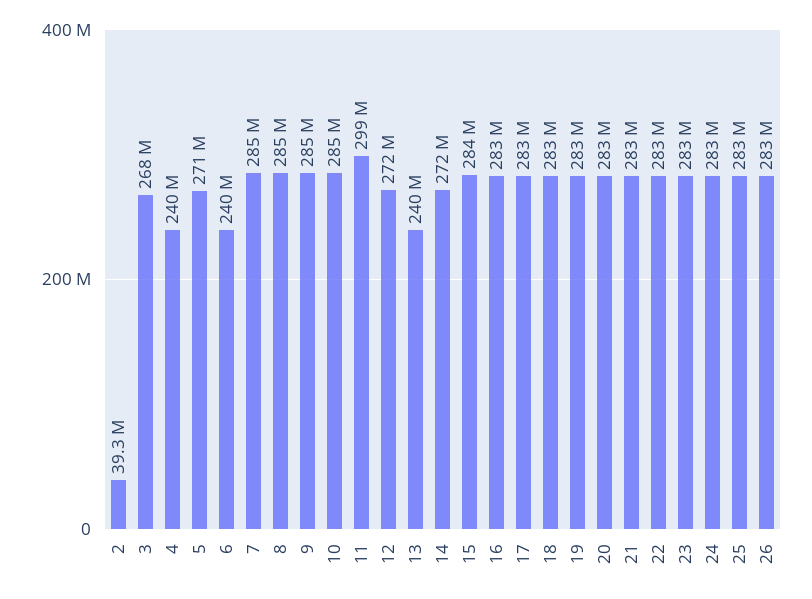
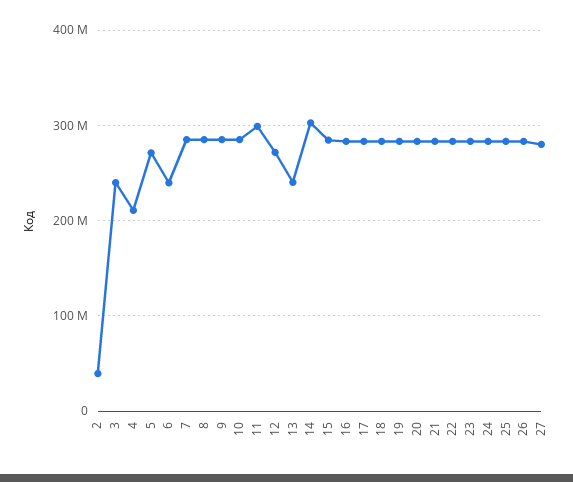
3: 268000000 -> 240000000
4: 240000000 -> 210000000
14: 272000000 -> 300000000
27: none -> 280000000

